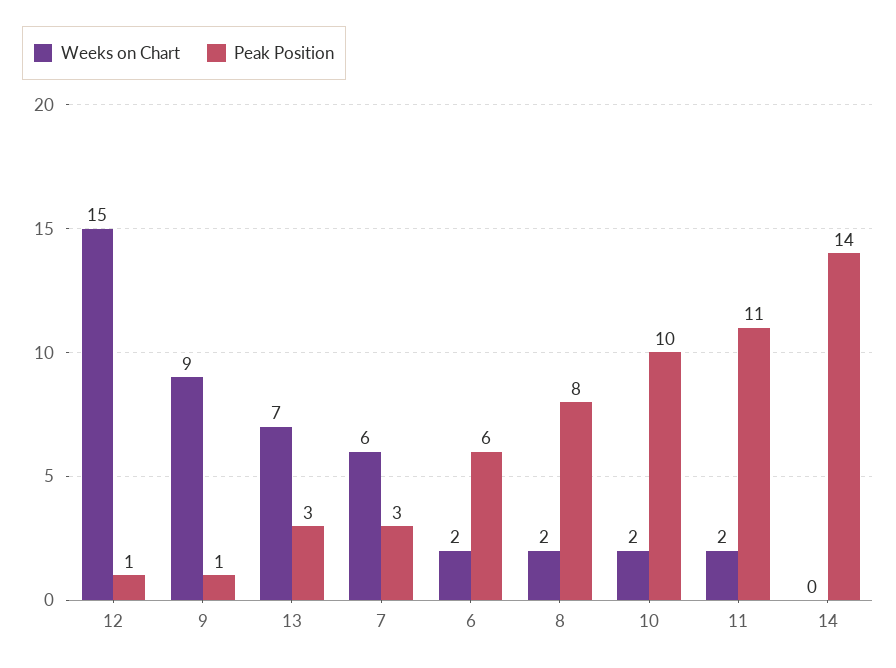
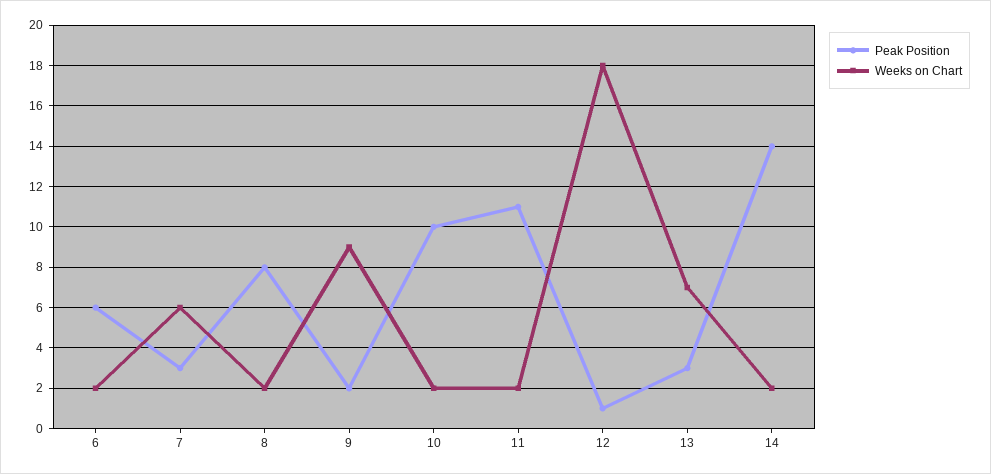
Weeks on Chart, 12: 15 -> 18
Peak Position, 9: 1 -> 2
Weeks on Chart, 14: 0 -> 2

